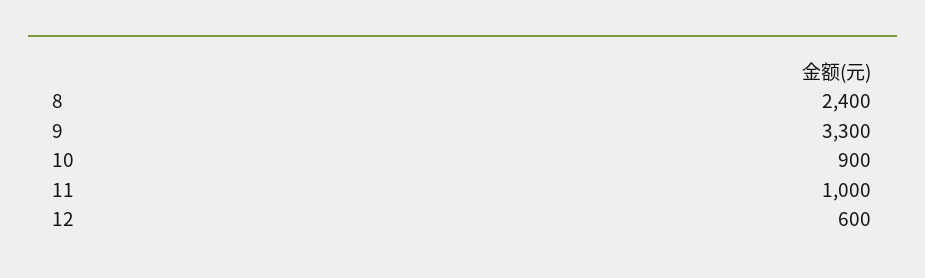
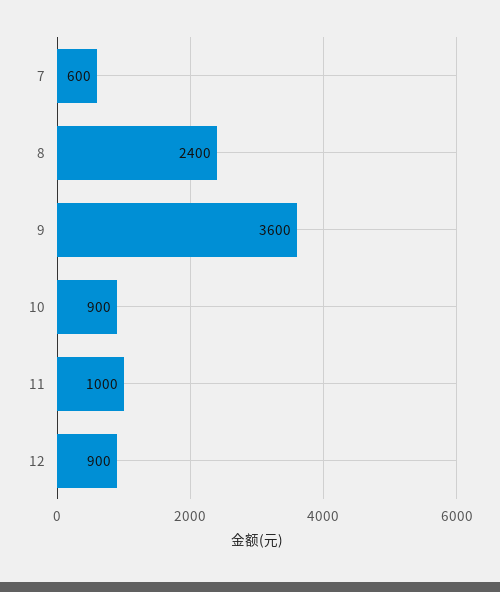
9: 3300 -> 3600
12: 600 -> 900
7: none -> 600

